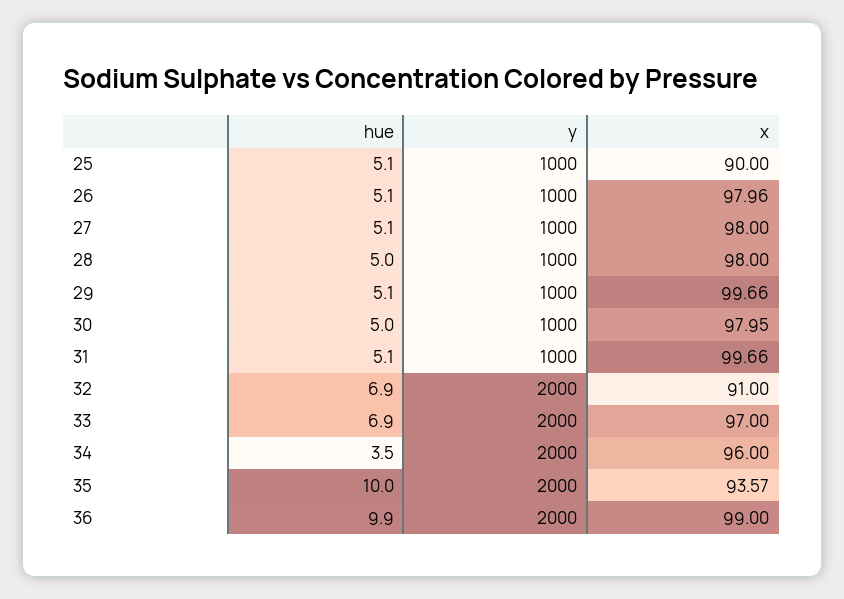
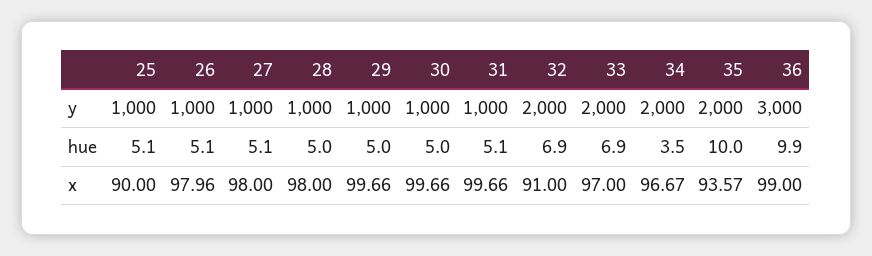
hue, 29: 5.1 -> 5
x, 30: 97.95 -> 99.66
x, 34: 96 -> 96.67
y, 36: 2000 -> 3000

